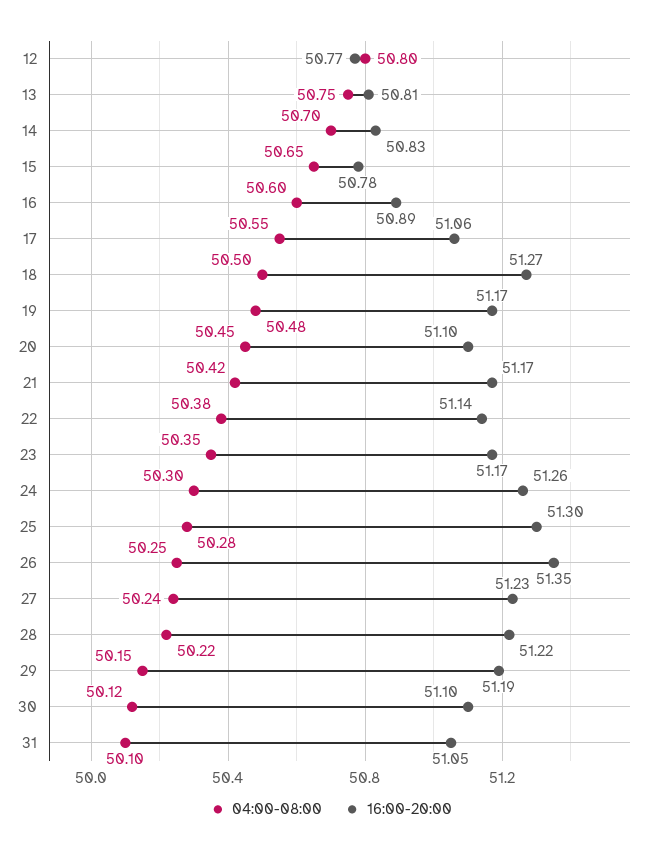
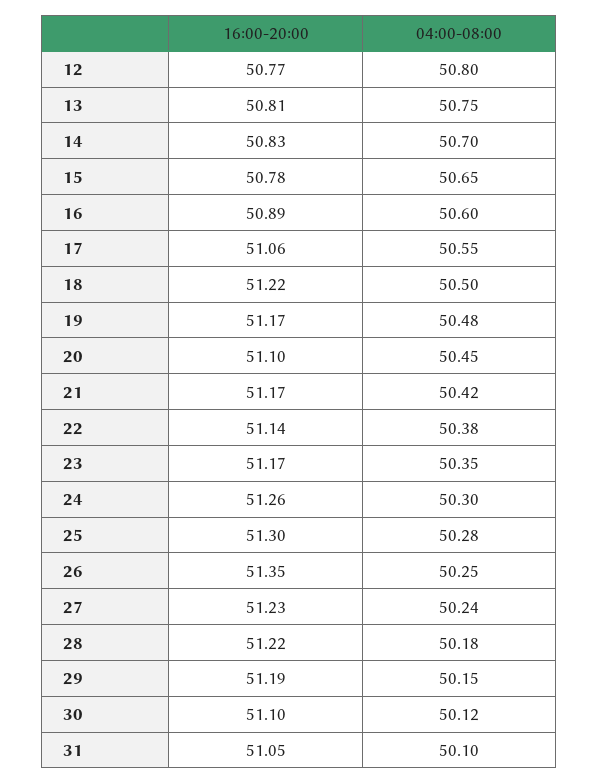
16:00-20:00, 18: 51.27 -> 51.22
04:00-08:00, 28: 50.22 -> 50.18

